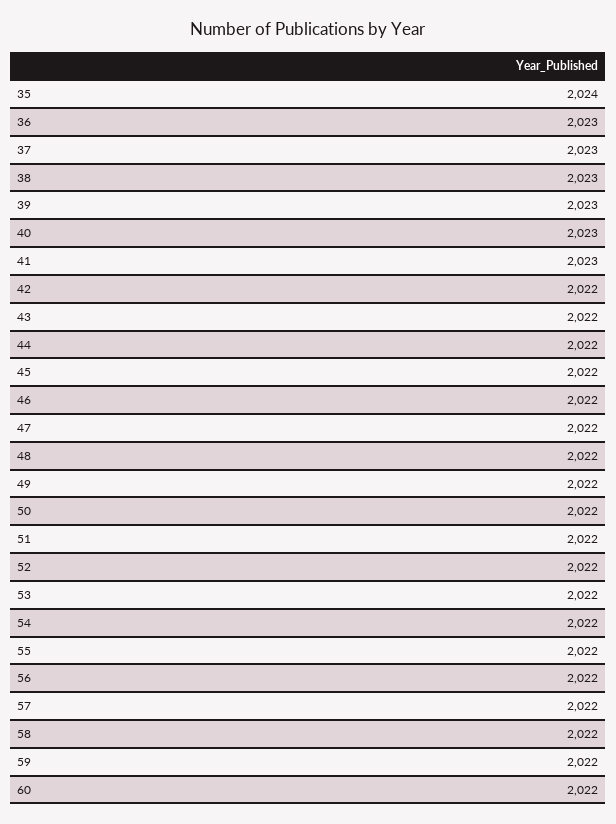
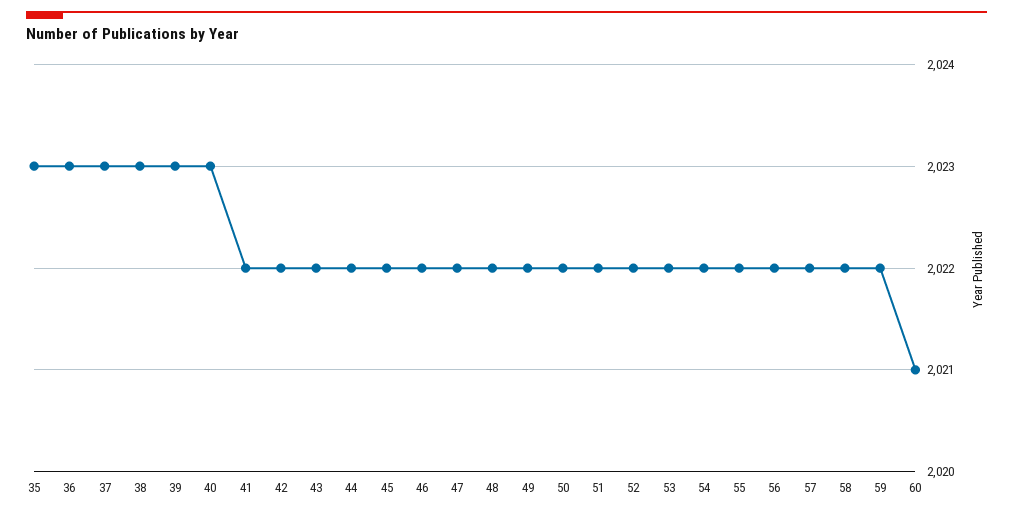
35: 2024 -> 2023
41: 2023 -> 2022
60: 2022 -> 2021

